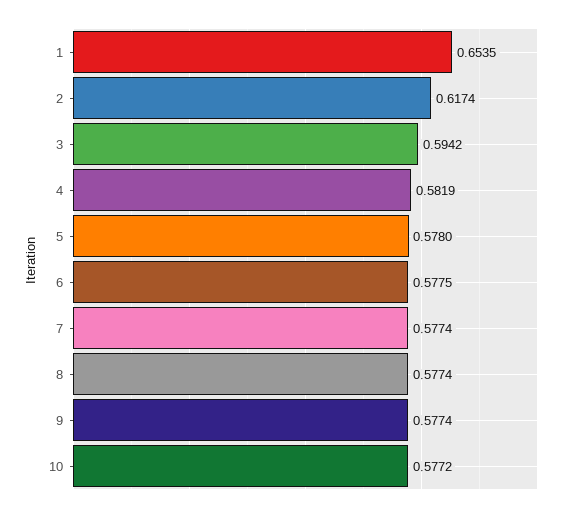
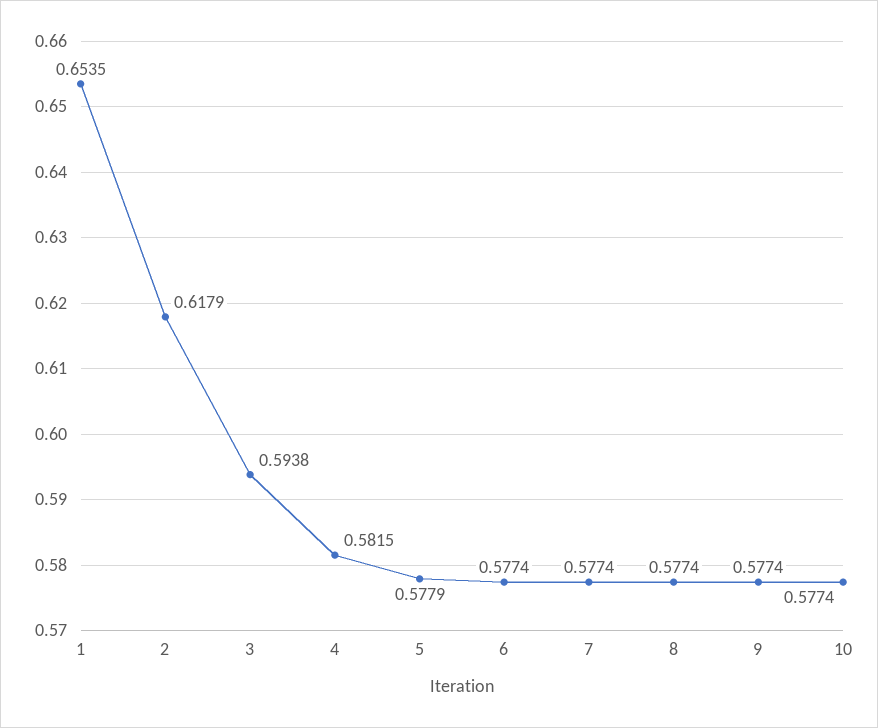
2: 0.6174 -> 0.6179
3: 0.5942 -> 0.5938
4: 0.5819 -> 0.5815
5: 0.578 -> 0.5779
6: 0.5775 -> 0.5774
10: 0.5772 -> 0.5774

